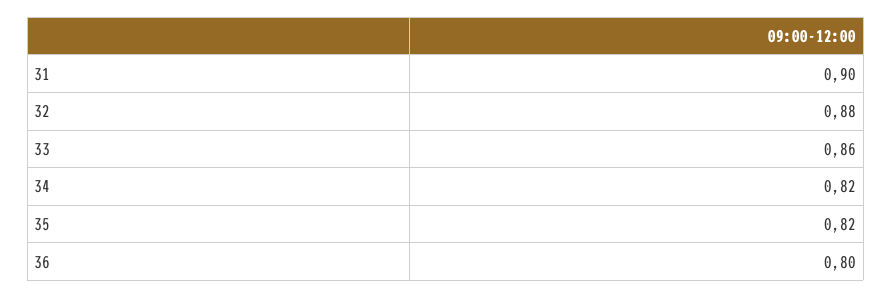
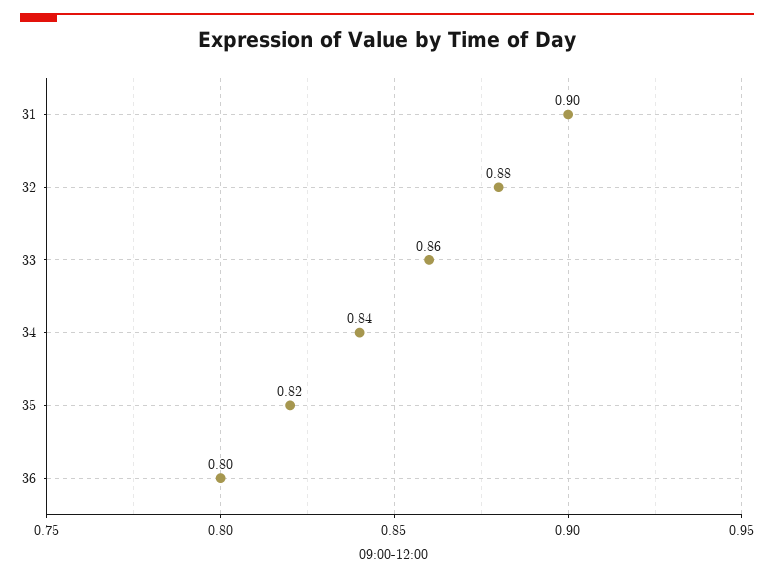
34: 0.82 -> 0.84

